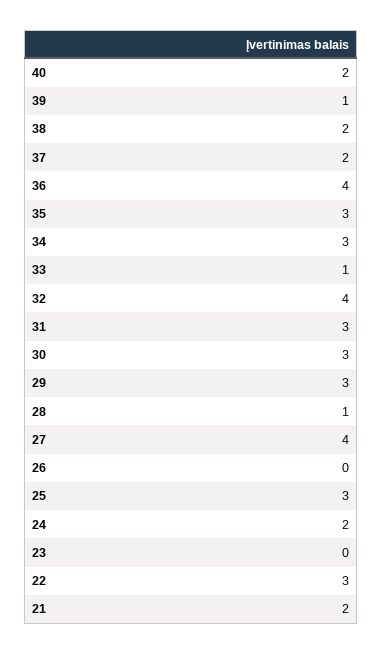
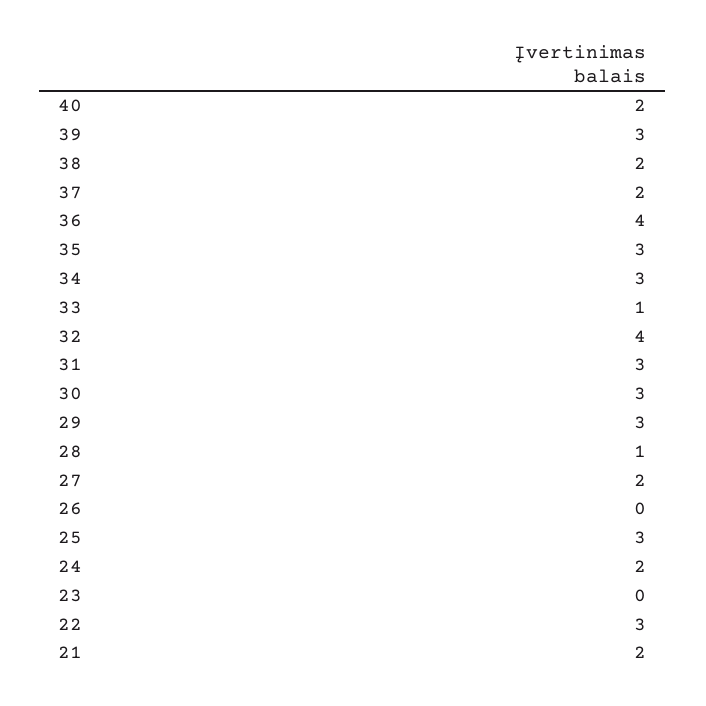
39: 1 -> 3
27: 4 -> 2

